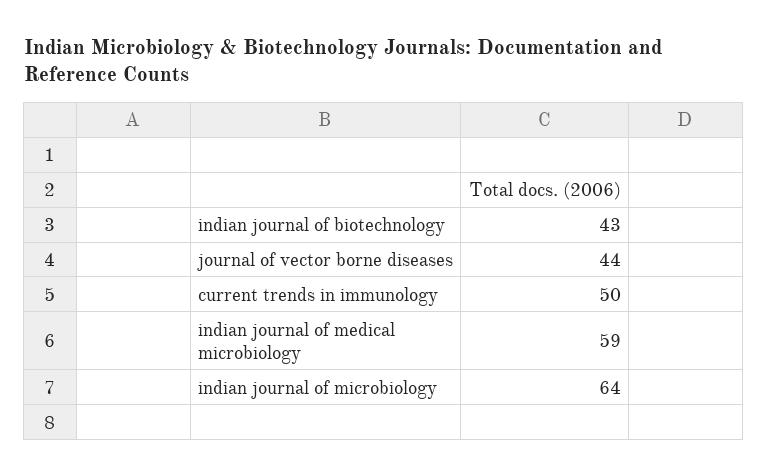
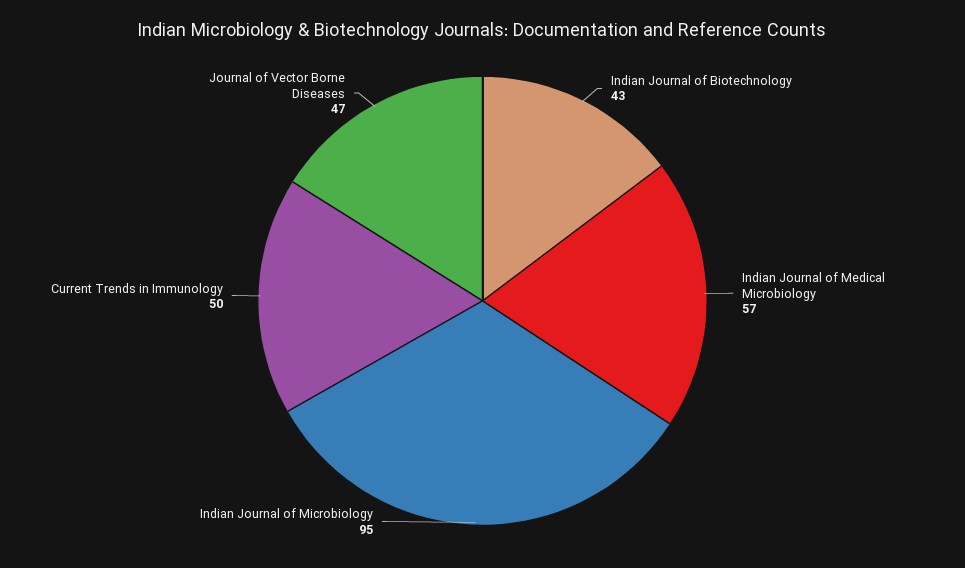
journal of vector borne diseases: 44 -> 47
indian journal of medical microbiology: 59 -> 57
indian journal of microbiology: 64 -> 95

